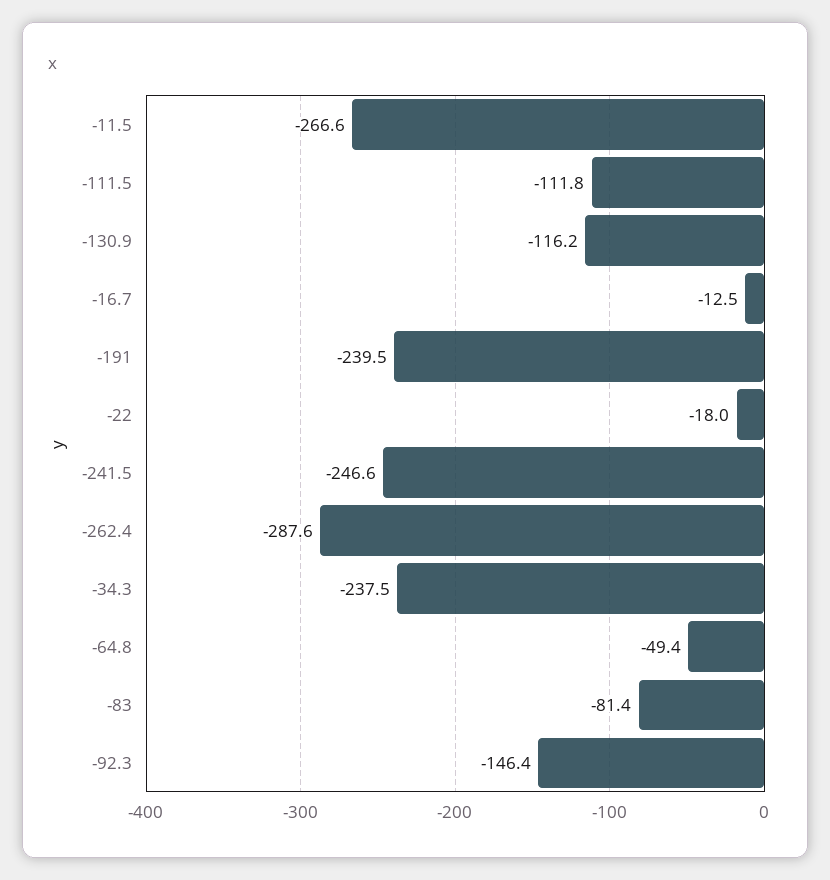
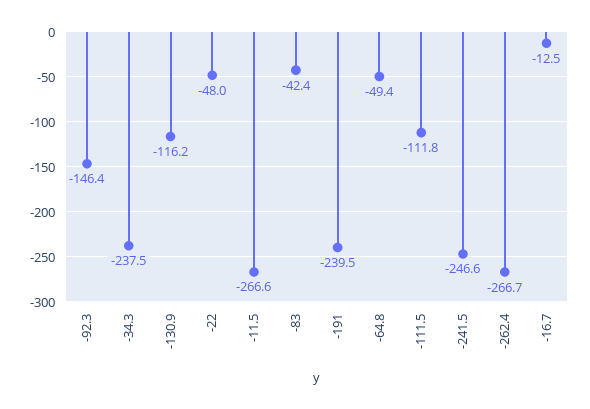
-22: -18 -> -48
-262.4: -287.6 -> -266.7
-83: -81.4 -> -42.4

